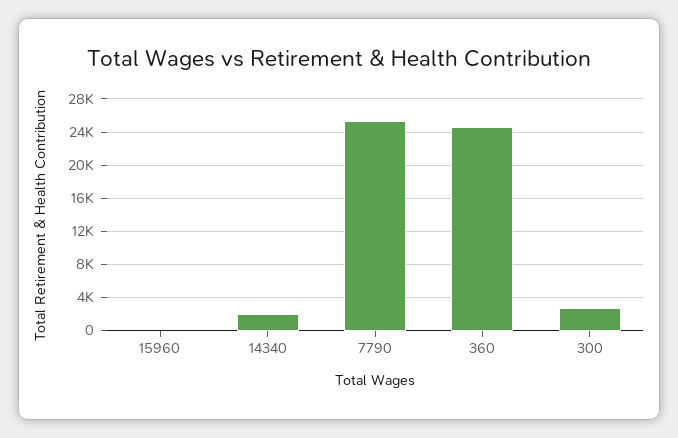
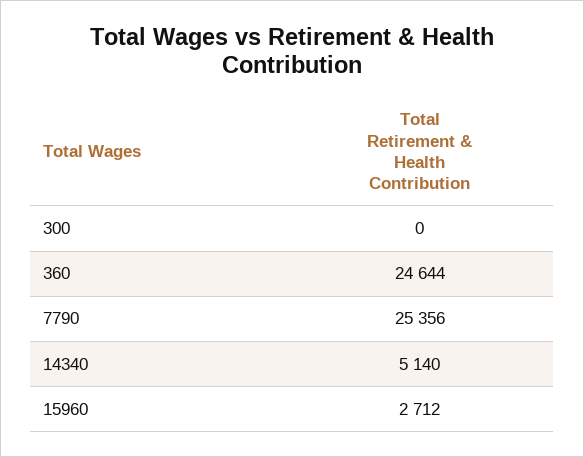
15960: 0 -> 2712
14340: 2000 -> 5140
300: 3000 -> 0

